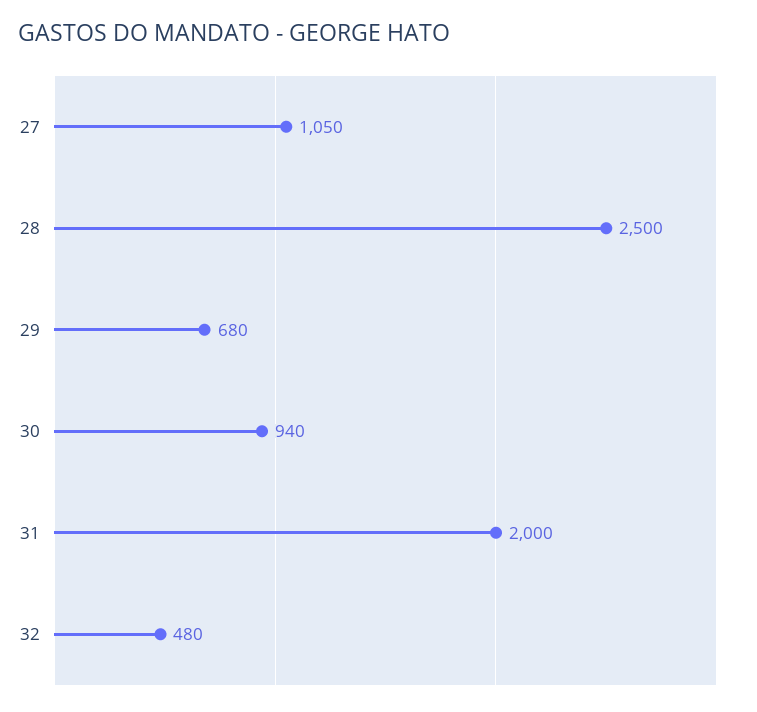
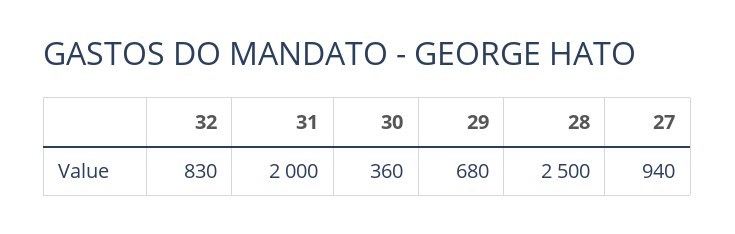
27: 1050 -> 940
30: 940 -> 360
32: 480 -> 830

